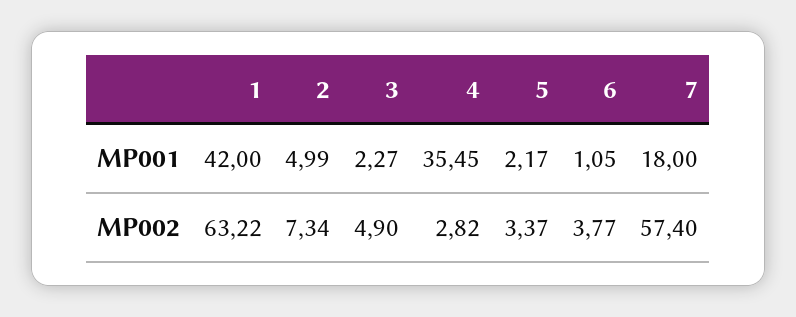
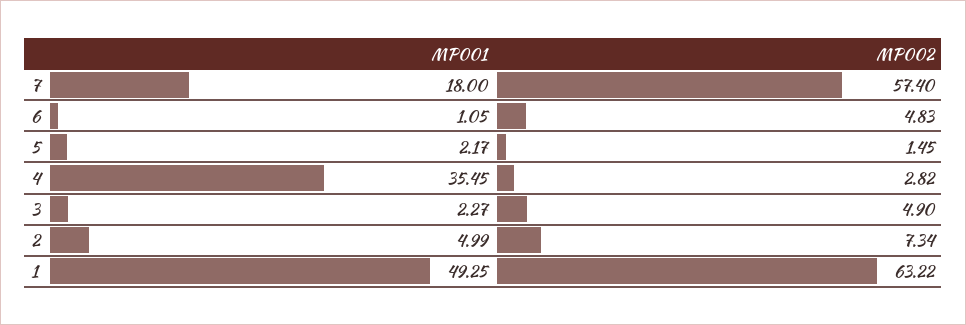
1, MP001: 42 -> 49.25
5, MP002: 3.37 -> 1.45
6, MP002: 3.77 -> 4.83

